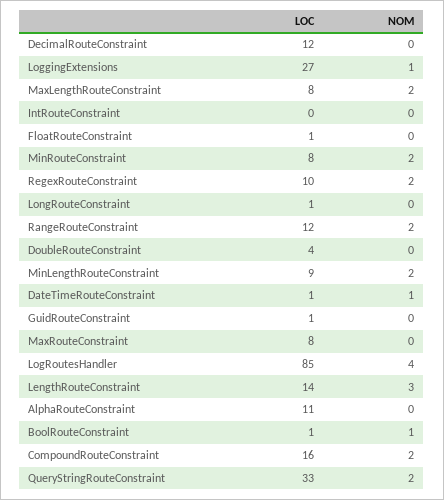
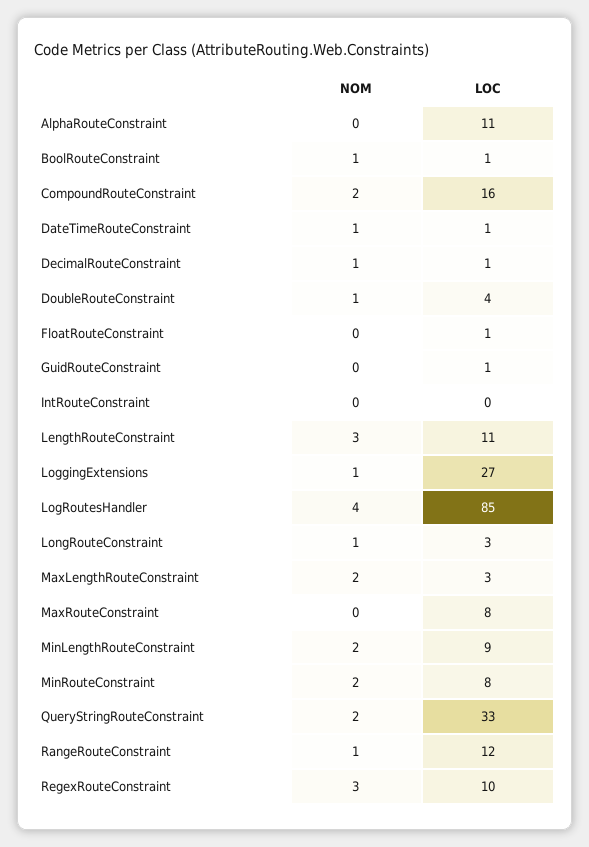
LOC, DecimalRouteConstraint: 12 -> 1
NOM, DecimalRouteConstraint: 0 -> 1
LOC, MaxLengthRouteConstraint: 8 -> 3
NOM, RegexRouteConstraint: 2 -> 3
LOC, LongRouteConstraint: 1 -> 3
NOM, LongRouteConstraint: 0 -> 1
NOM, RangeRouteConstraint: 2 -> 1
NOM, DoubleRouteConstraint: 0 -> 1
LOC, LengthRouteConstraint: 14 -> 11

